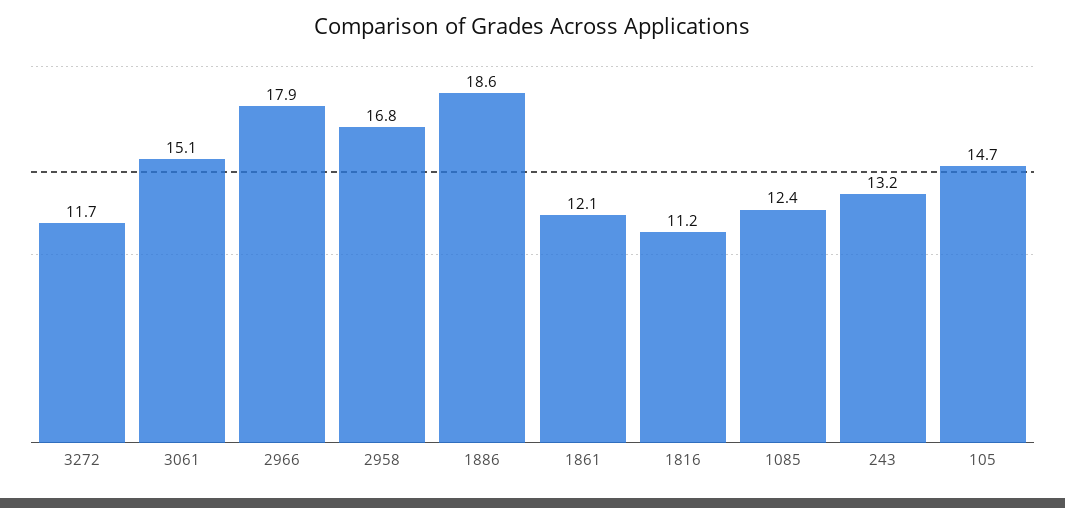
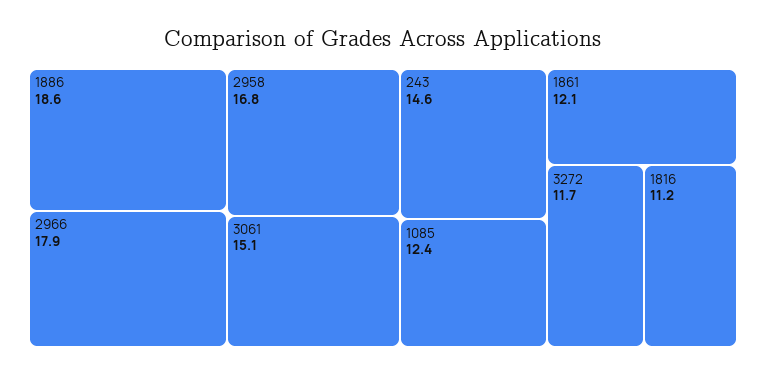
243: 13.2 -> 14.6
105: 14.7 -> none

